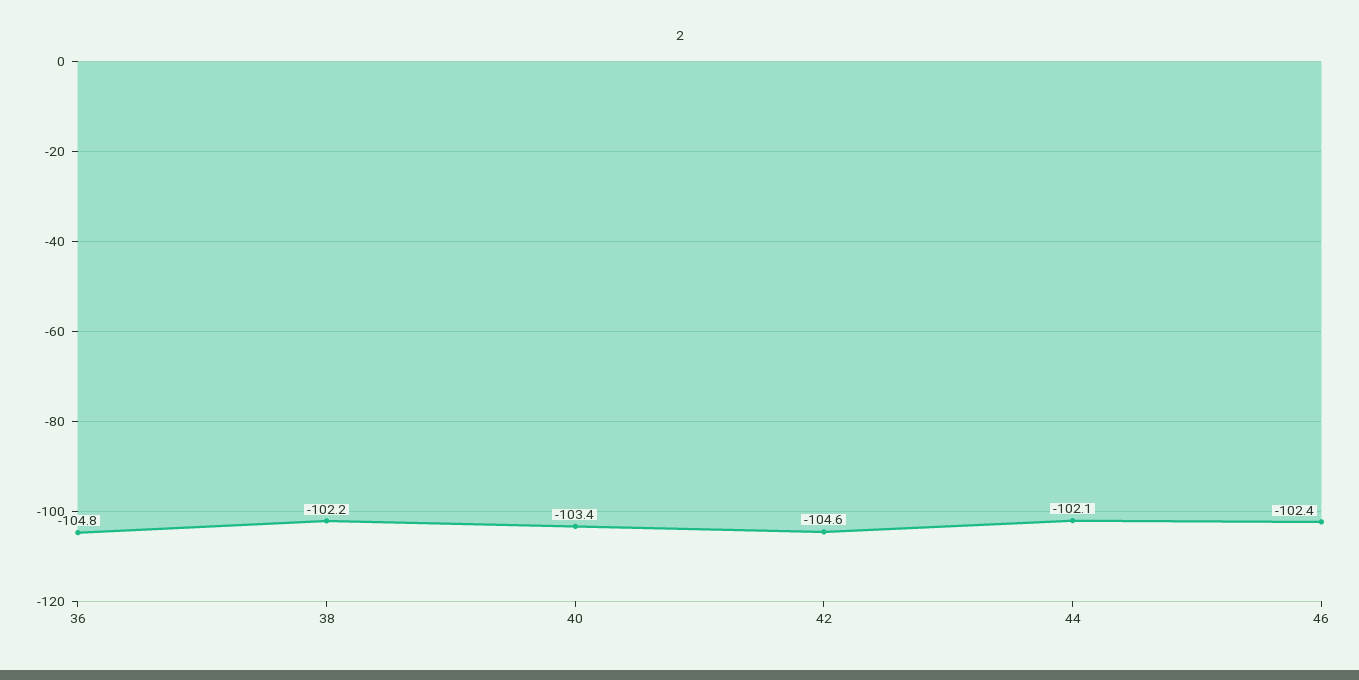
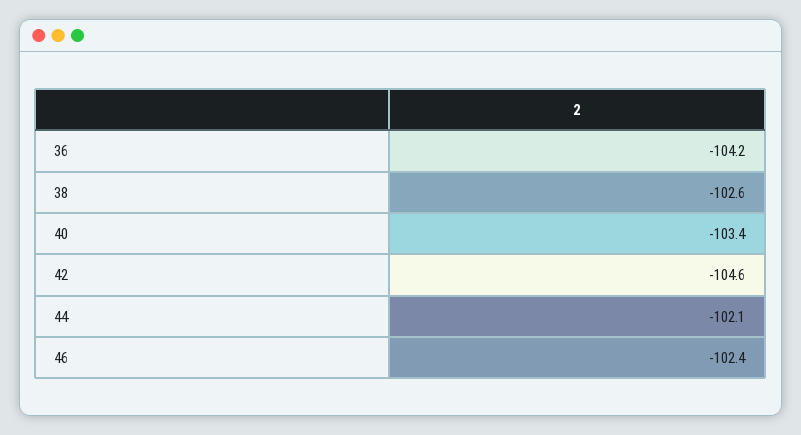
36: -104.8 -> -104.2
38: -102.2 -> -102.6

